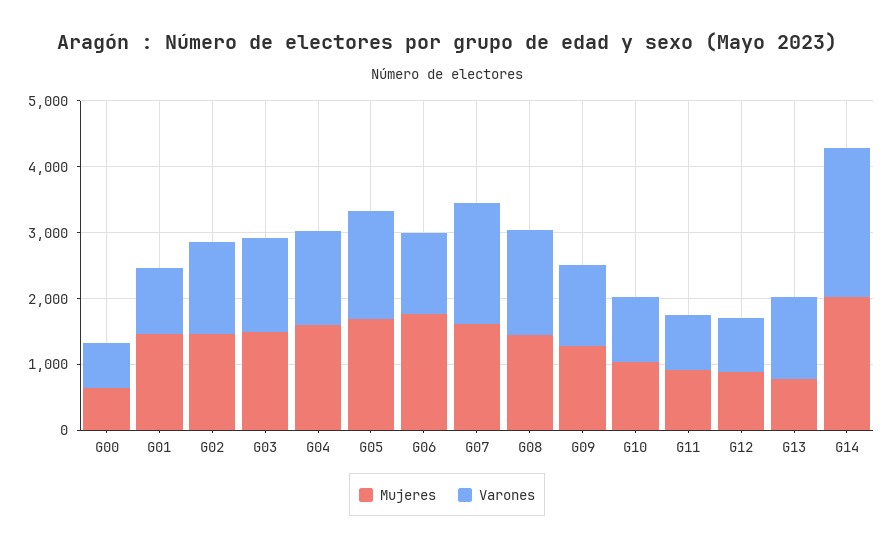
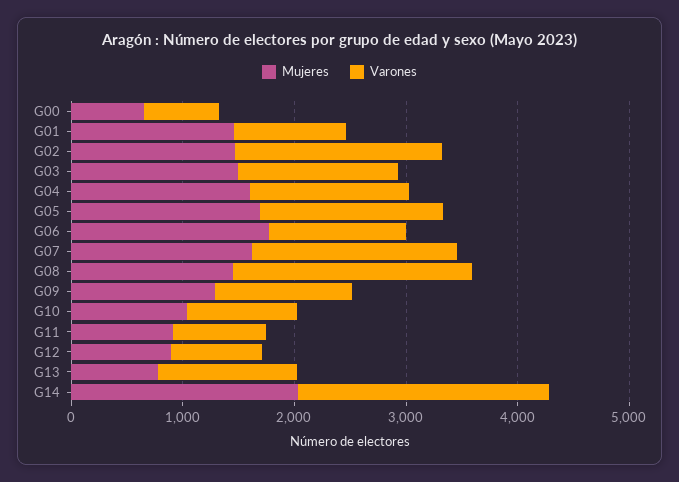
Varones, G02: 1400 -> 1800
Varones, G08: 1600 -> 2200

